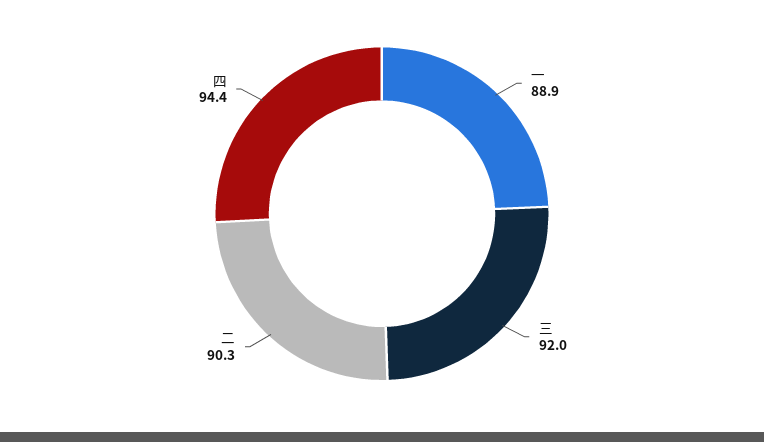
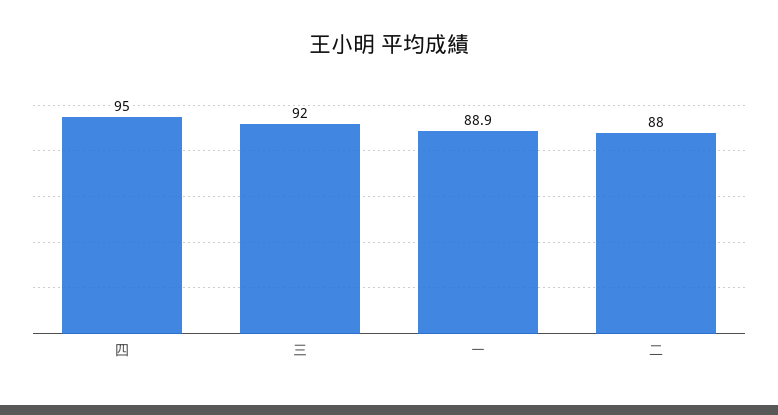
二: 90.3 -> 88
四: 94.4 -> 95

